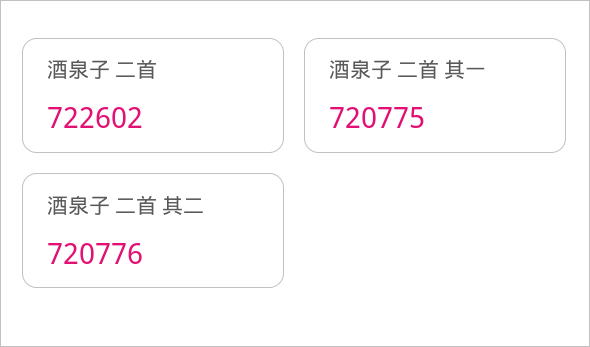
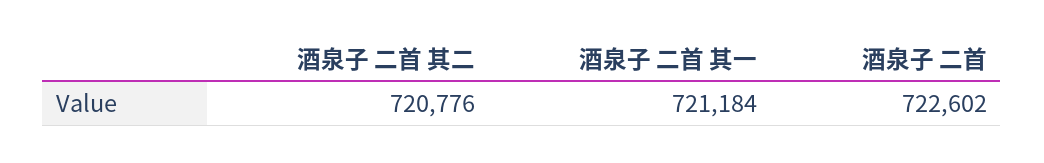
酒泉子 二首 其一: 720775 -> 721184

